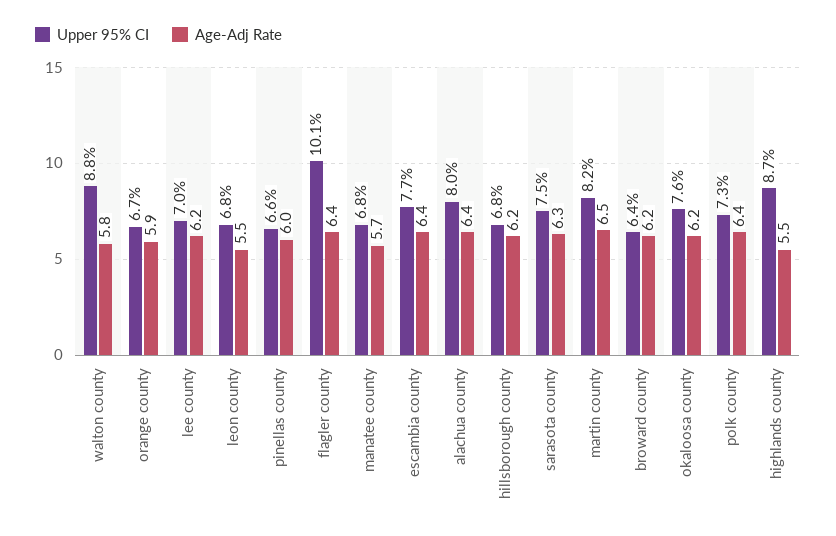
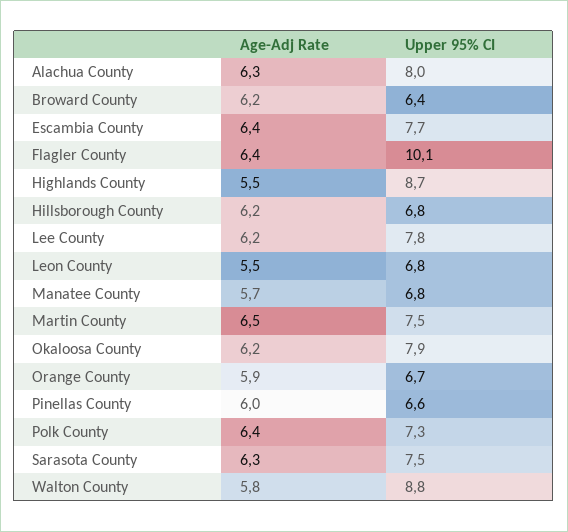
Upper 95% CI, lee county: 7 -> 7.8
Age-Adj Rate, alachua county: 6.4 -> 6.3
Upper 95% CI, martin county: 8.2 -> 7.5
Upper 95% CI, okaloosa county: 7.6 -> 7.9

